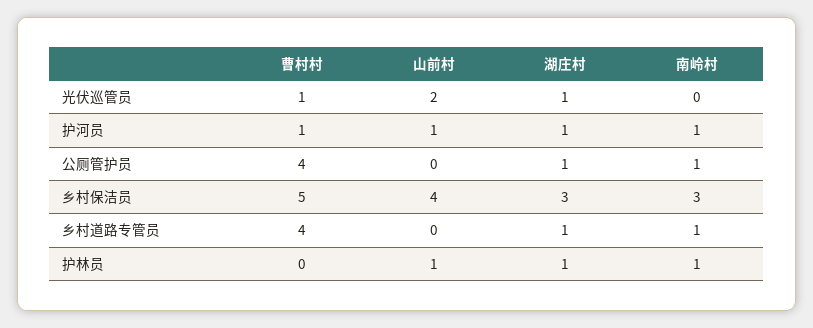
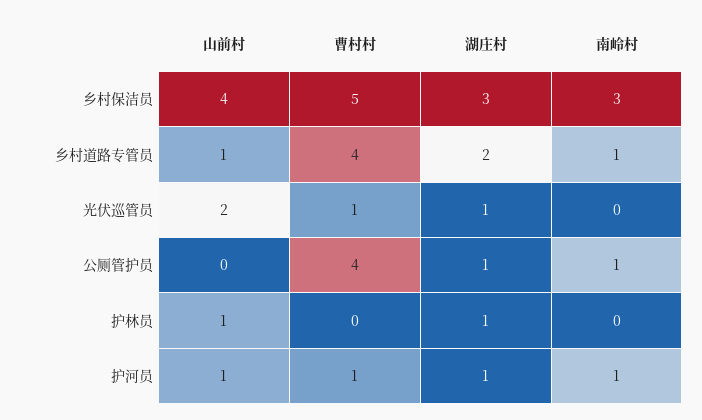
山前村, 乡村道路专管员: 0 -> 1
湖庄村, 乡村道路专管员: 1 -> 2
南岭村, 护林员: 1 -> 0

